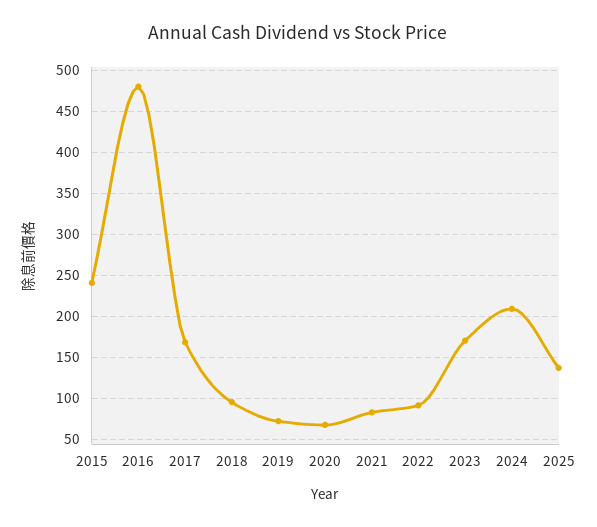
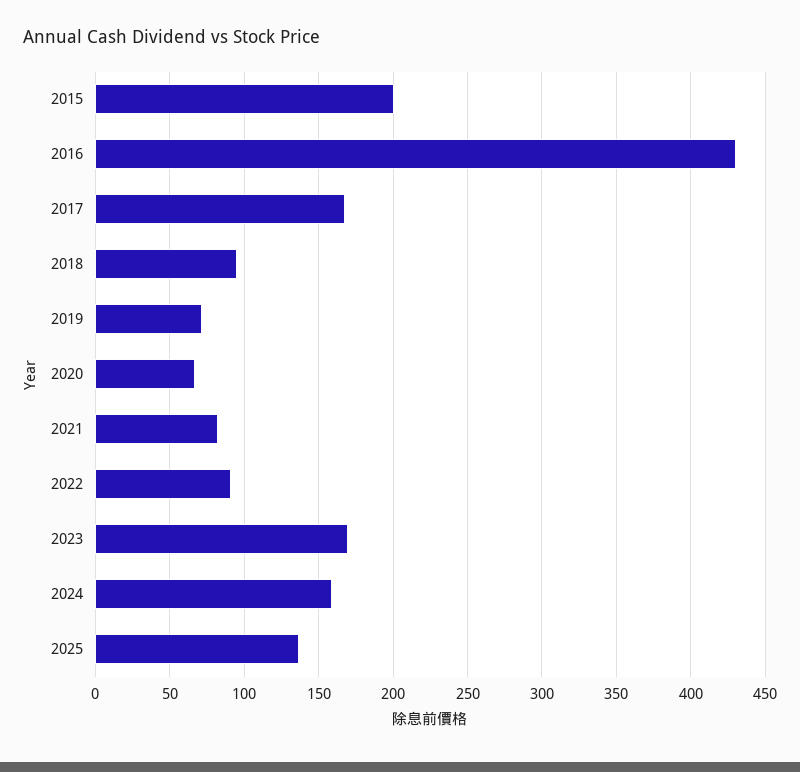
2015: 240 -> 200
2016: 480 -> 430
2024: 210 -> 160

